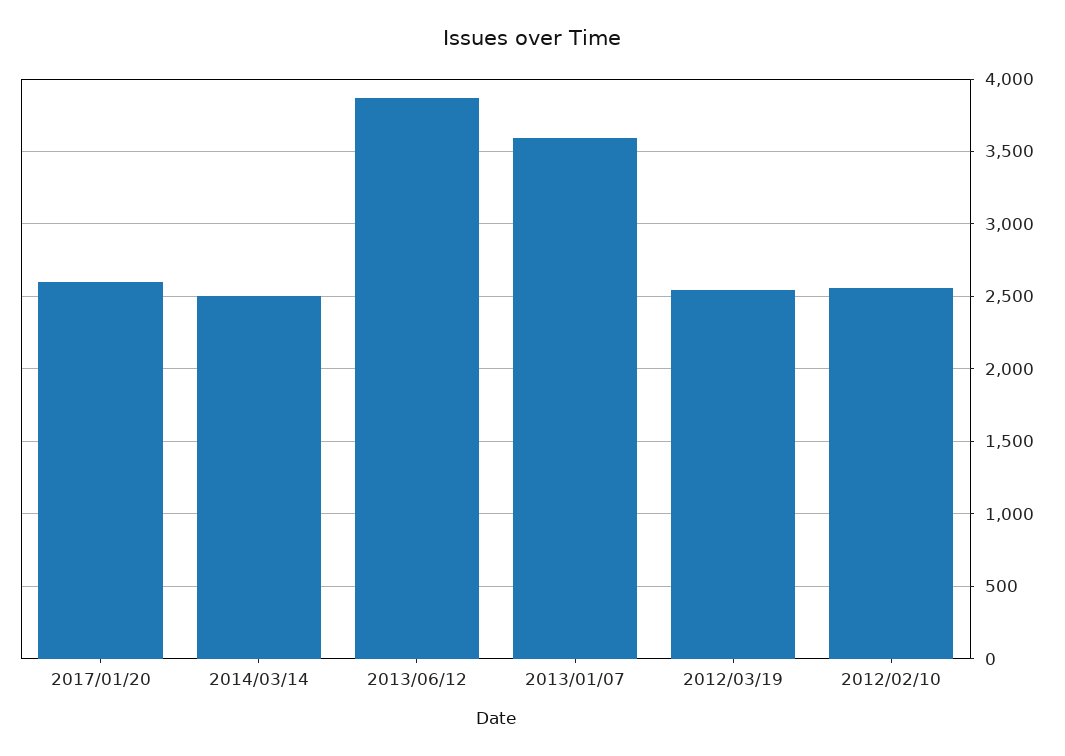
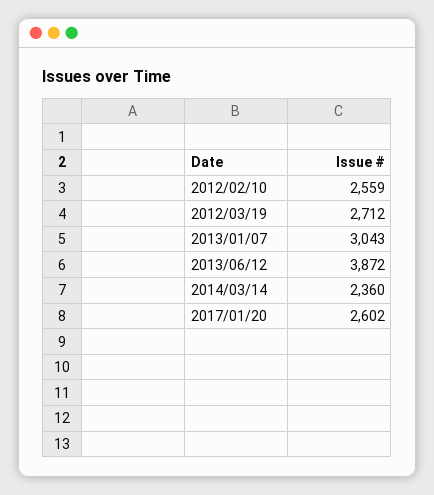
2014/03/14: 2500 -> 2360
2013/01/07: 3600 -> 3043
2012/03/19: 2550 -> 2712

